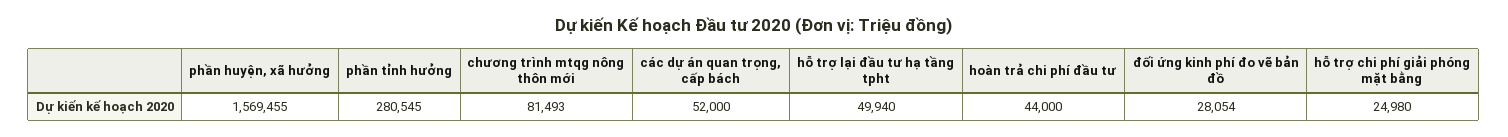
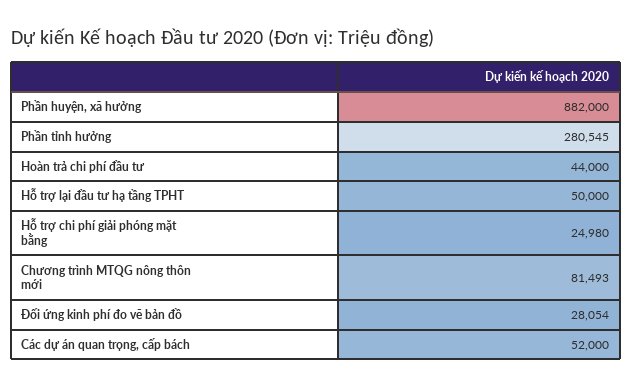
phần huyện, xã hưởng: 1569455 -> 882000
hỗ trợ lại đầu tư hạ tầng tpht: 49940 -> 50000

